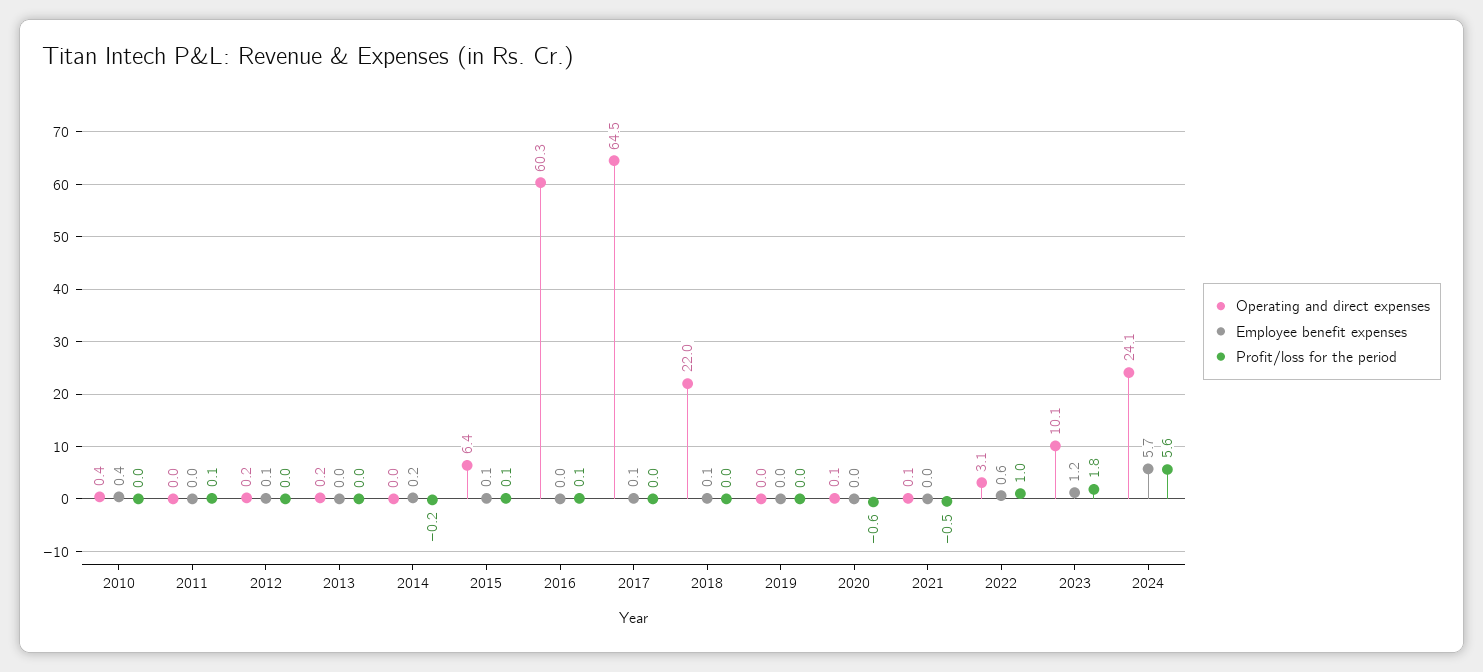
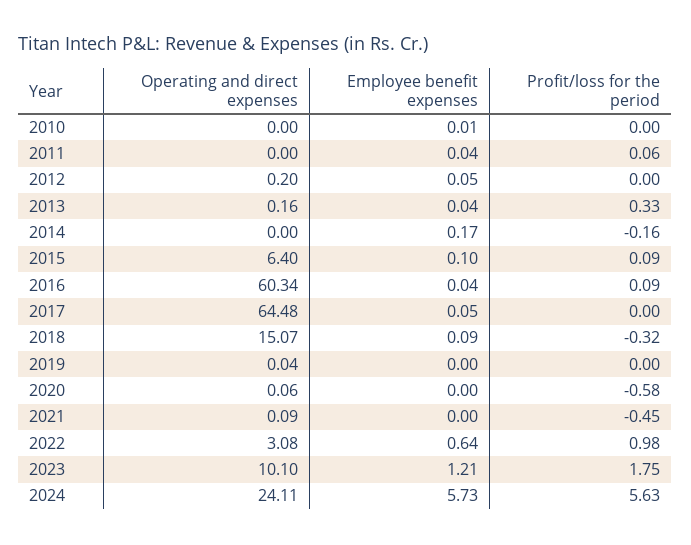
Operating and direct expenses, 2010: 0.4 -> 0
Employee benefit expenses, 2010: 0.4 -> 0.01
Profit/loss for the period, 2013: 0 -> 0.33
Operating and direct expenses, 2018: 22 -> 15.07
Profit/loss for the period, 2018: 0 -> -0.32

